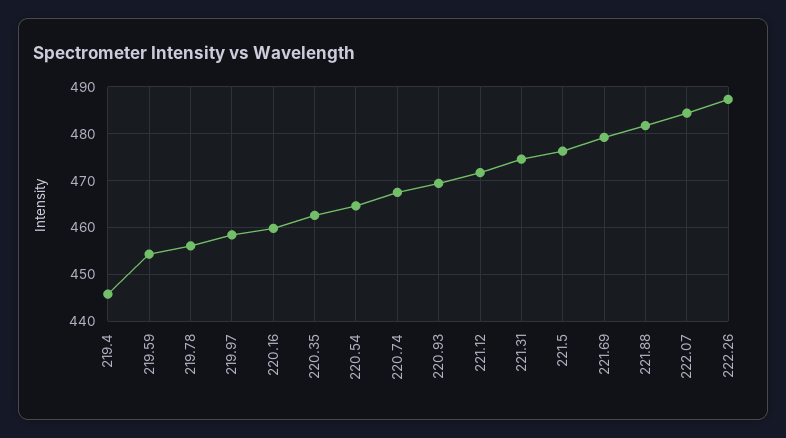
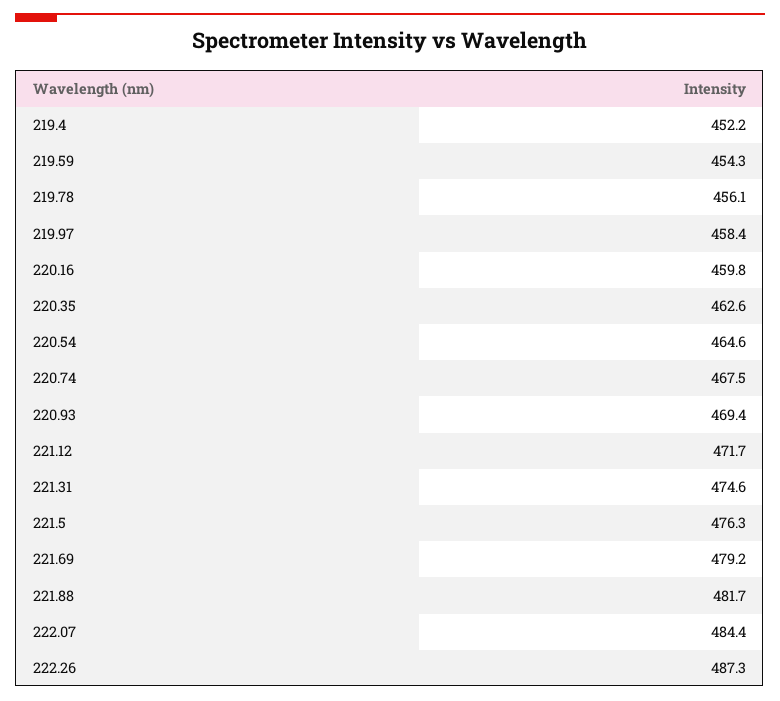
219.4: 446 -> 452.2

